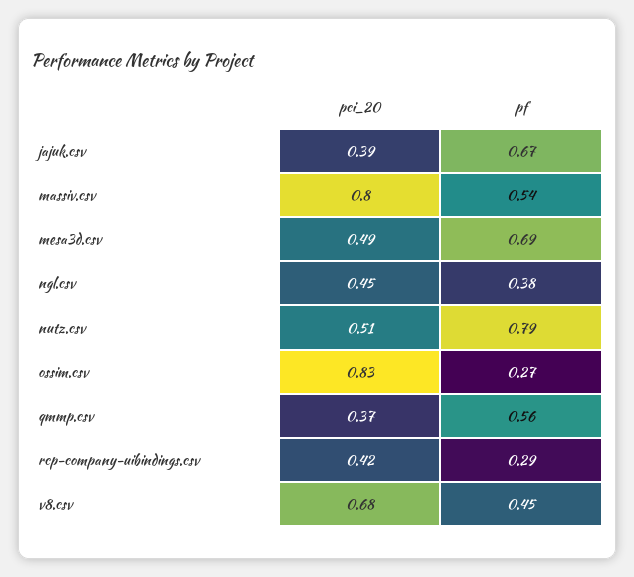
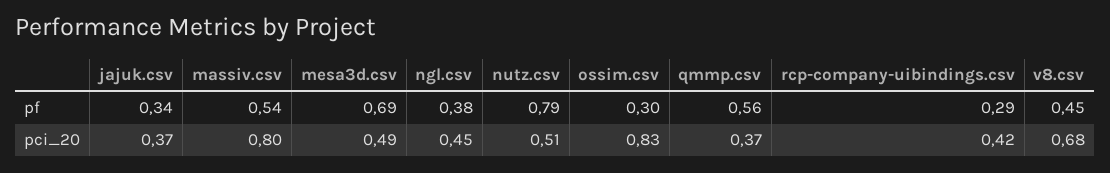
pci_20, jajuk.csv: 0.39 -> 0.37
pf, jajuk.csv: 0.67 -> 0.34
pf, ossim.csv: 0.27 -> 0.3

